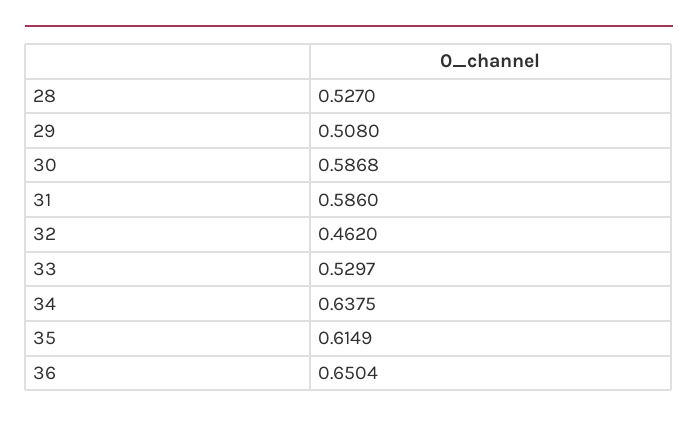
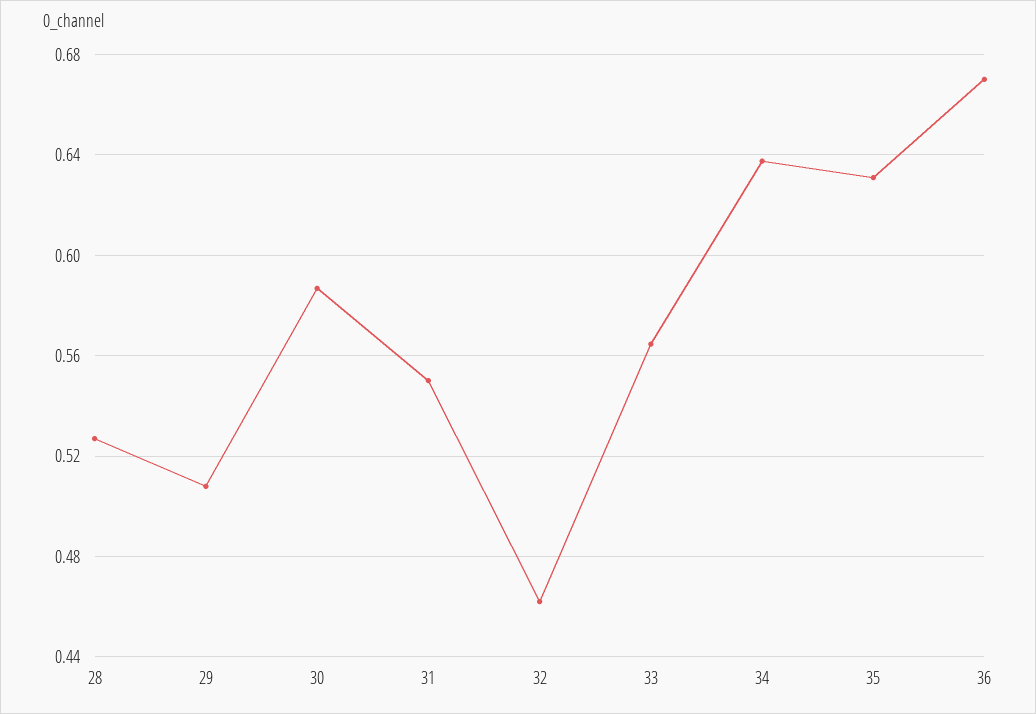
31: 0.586 -> 0.55
33: 0.5297 -> 0.565
35: 0.6149 -> 0.63
36: 0.6504 -> 0.67

